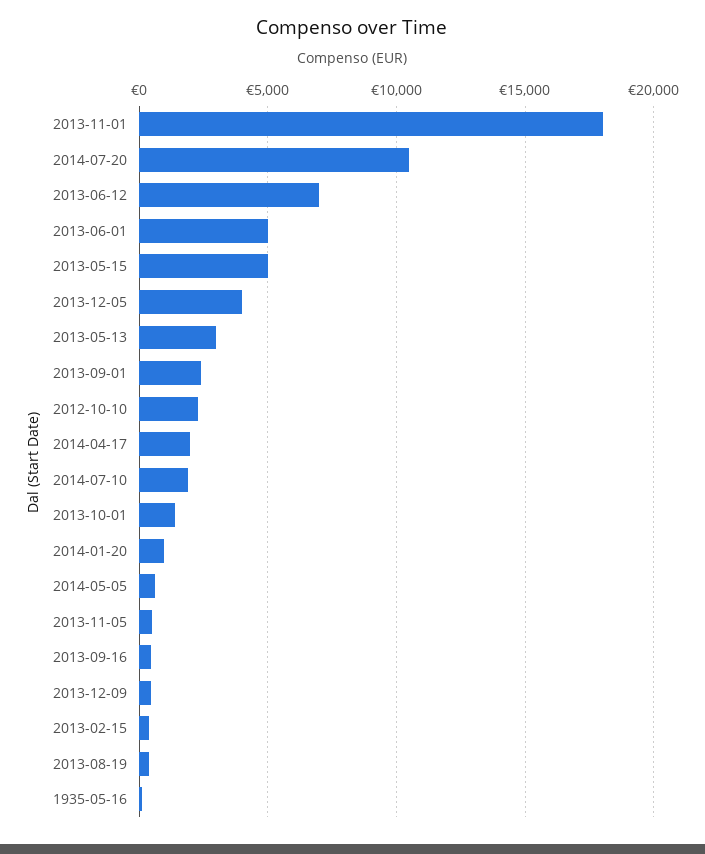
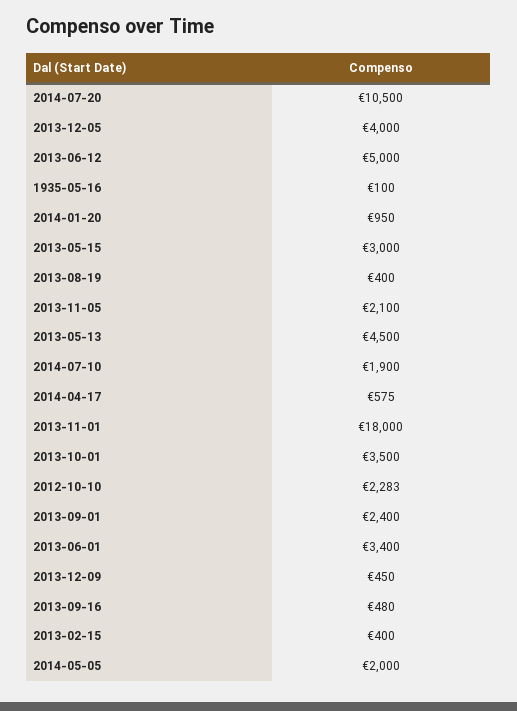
2013-06-12: 7000 -> 5000
2013-06-01: 5000 -> 3400
2013-05-15: 5000 -> 3000
2013-05-13: 3000 -> 4500
2014-04-17: 2000 -> 575
2013-10-01: 1500 -> 3500
2014-05-05: 500 -> 2000
2013-11-05: 500 -> 2100

